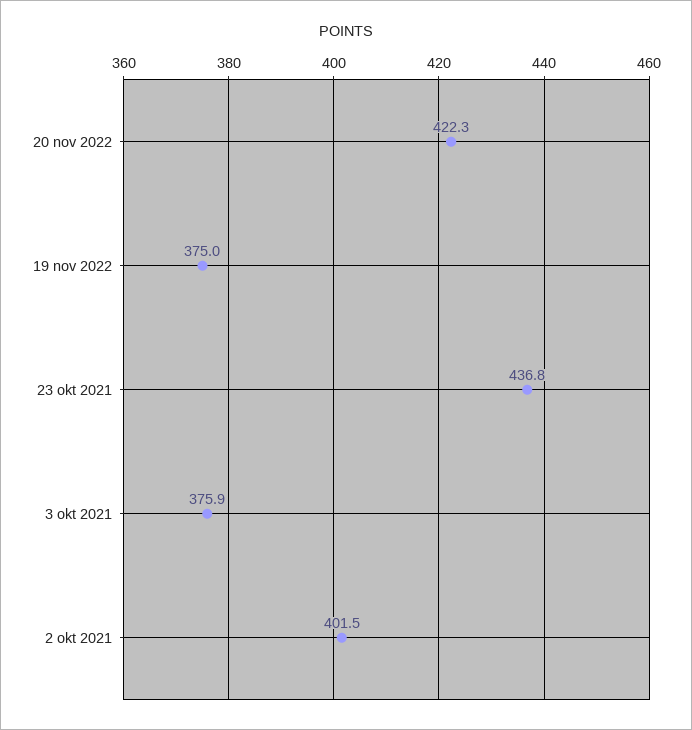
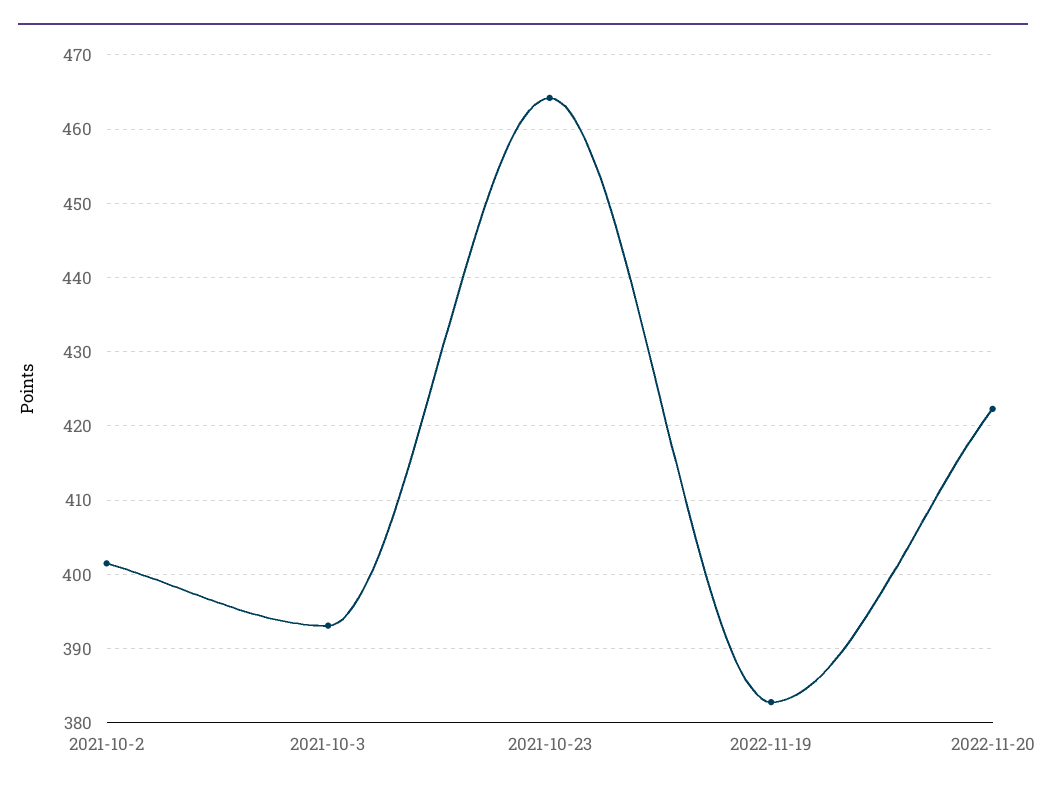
19 nov 2022: 375 -> 383
23 okt 2021: 436.8 -> 464
3 okt 2021: 375.9 -> 393

